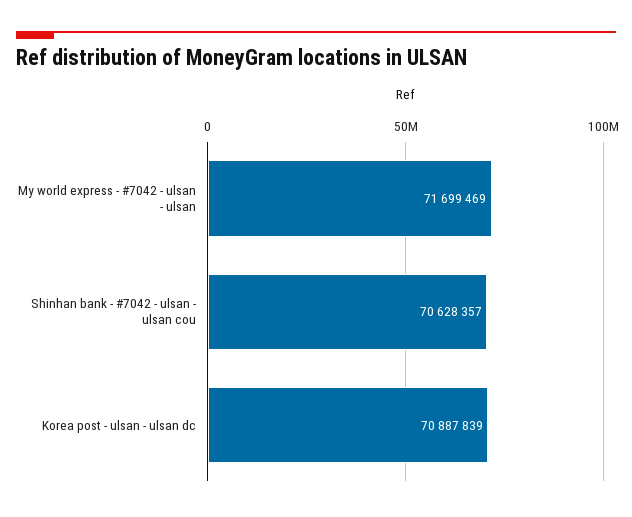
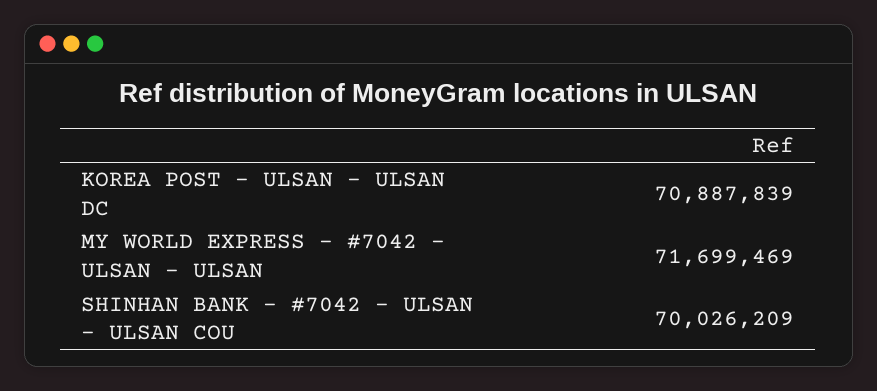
Shinhan bank - #7042 - ulsan - ulsan cou: 70628357 -> 70026209

